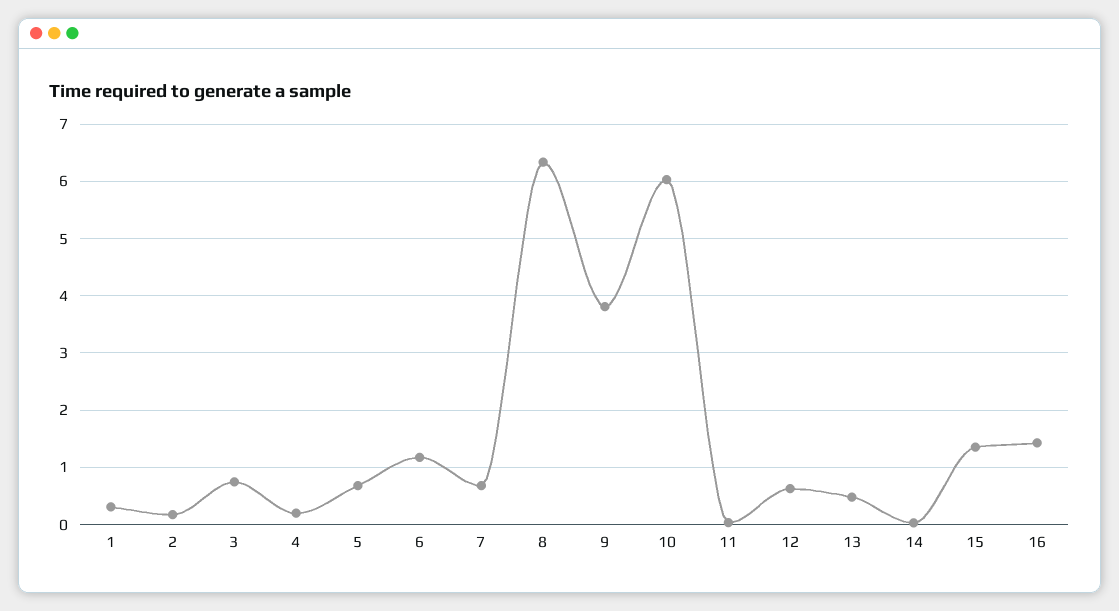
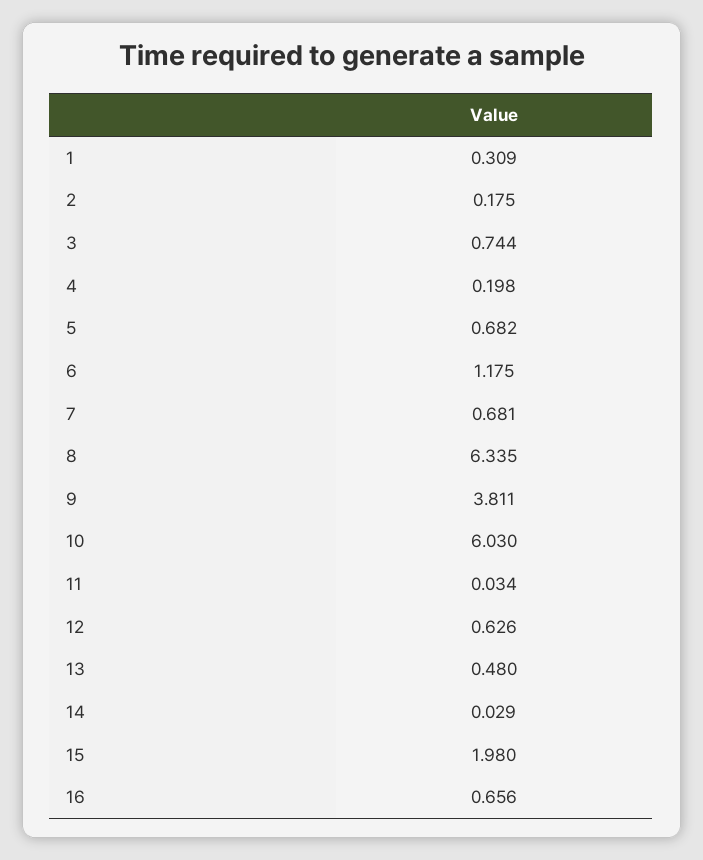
15: 1.4 -> 1.98
16: 1.4 -> 0.656

